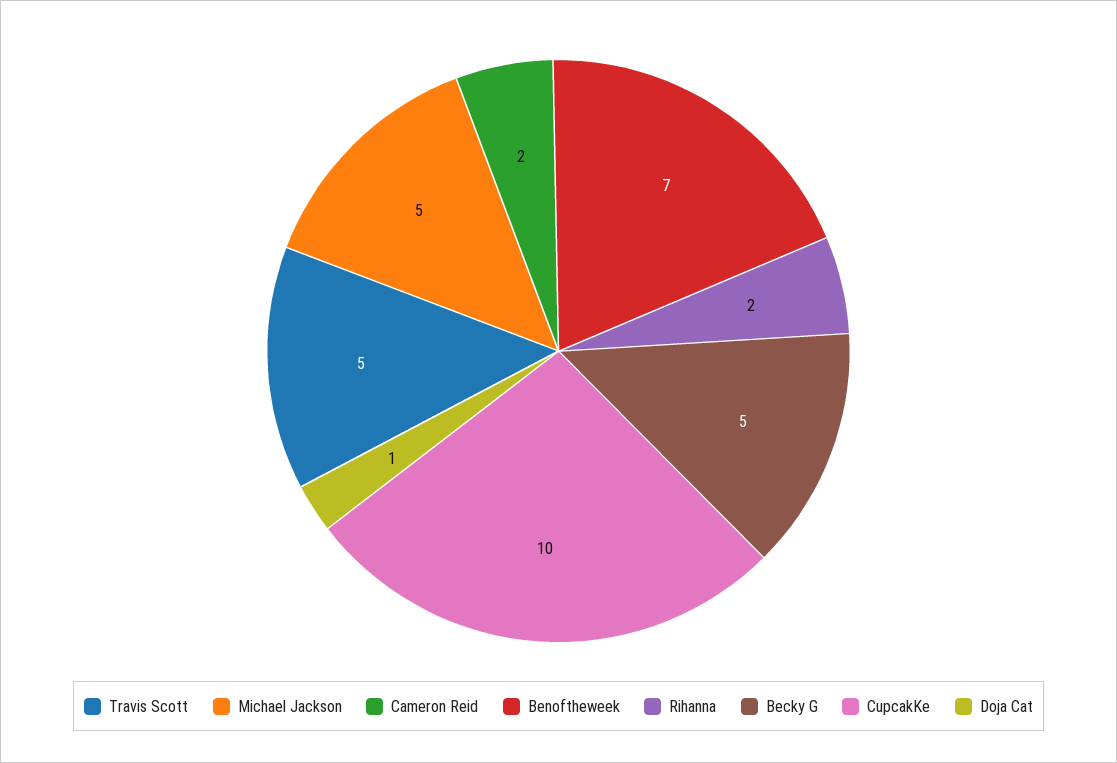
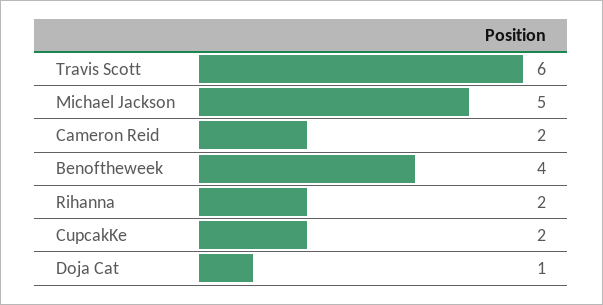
Travis Scott: 5 -> 6
Benoftheweek: 7 -> 4
Becky G: 5 -> none
CupcakKe: 10 -> 2

